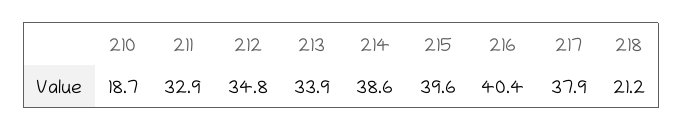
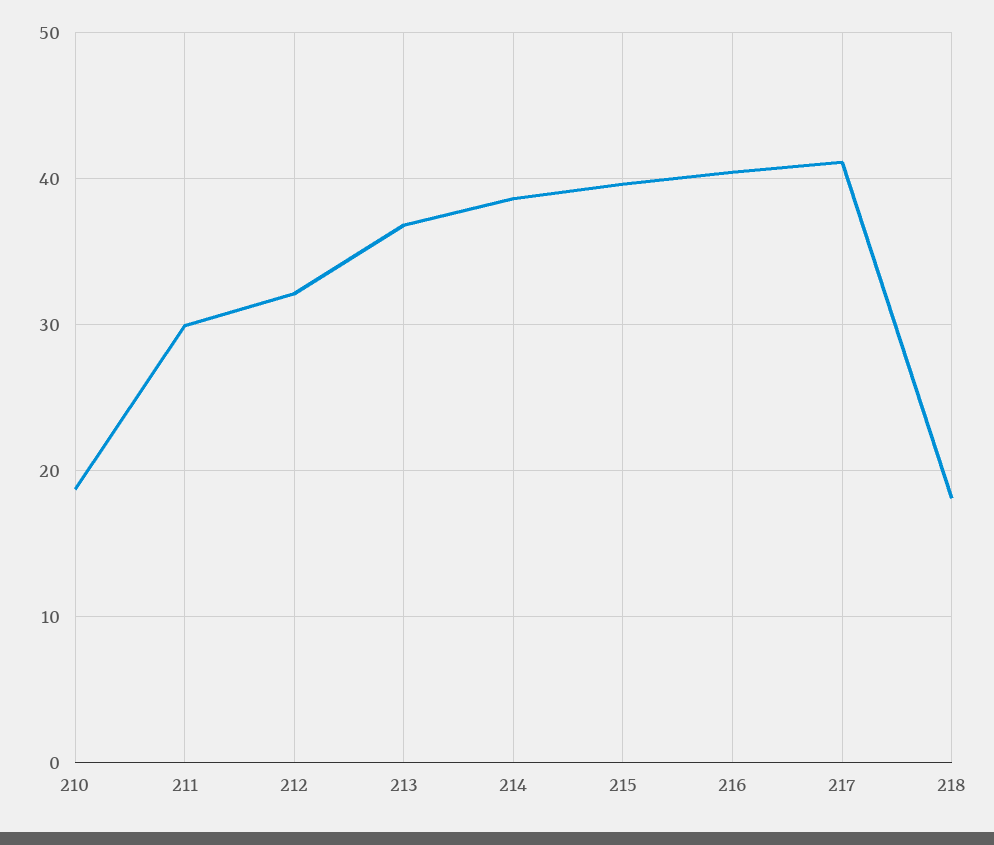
211: 32.9 -> 30
212: 34.8 -> 32
213: 33.9 -> 37
217: 37.9 -> 41
218: 21.2 -> 18

